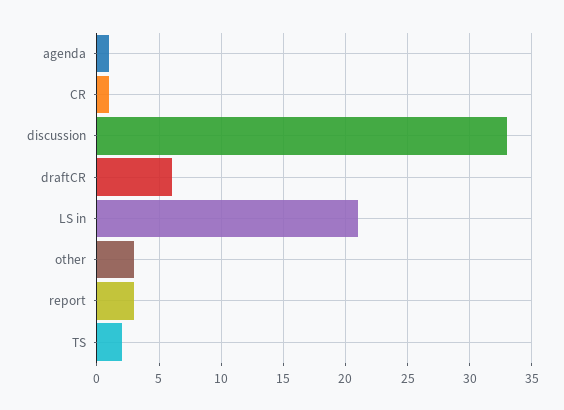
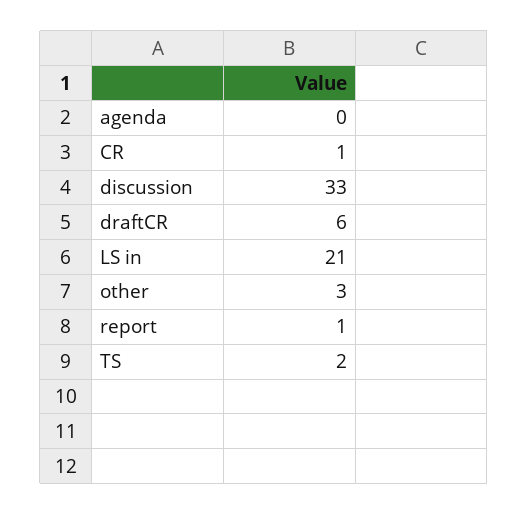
agenda: 1 -> 0
report: 3 -> 1

